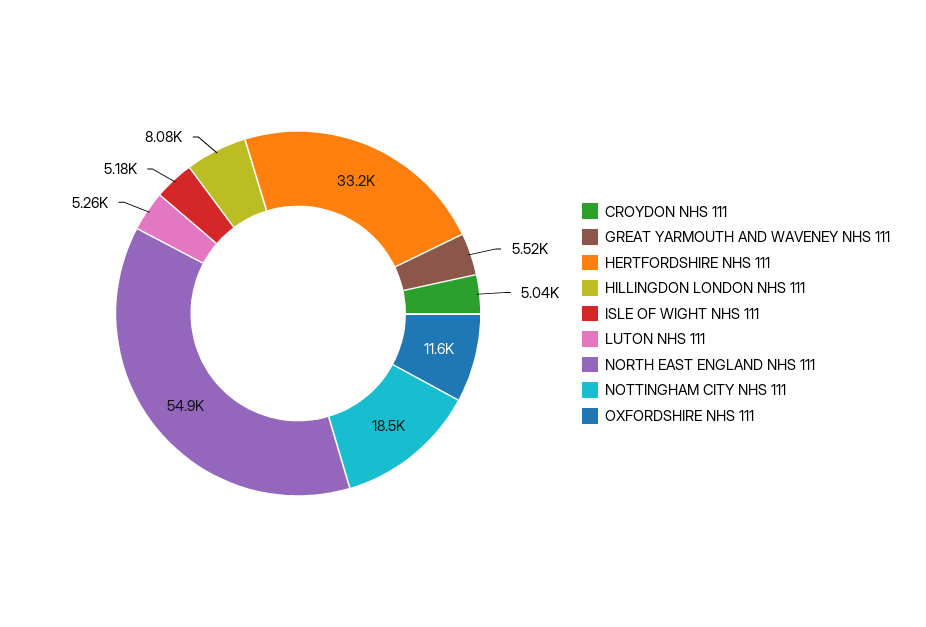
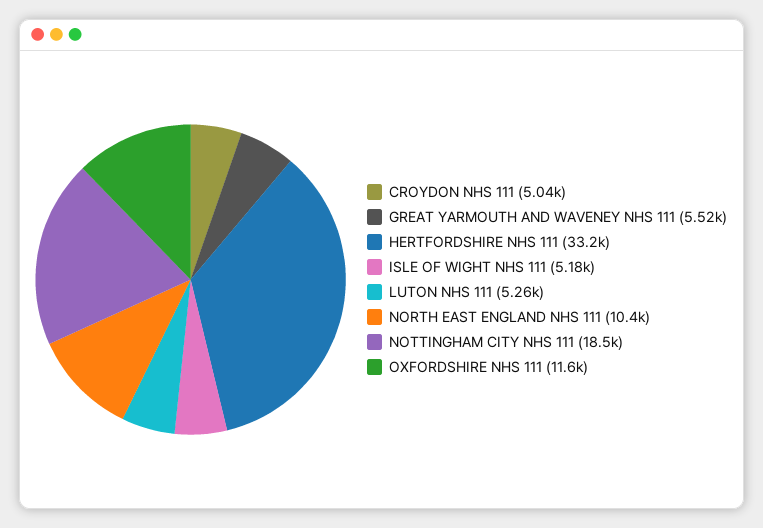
HILLINGDON LONDON NHS 111: 8080 -> none
NORTH EAST ENGLAND NHS 111: 54900 -> 10400

